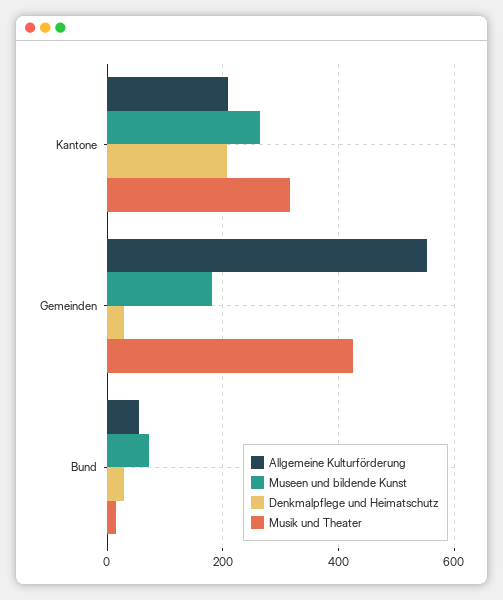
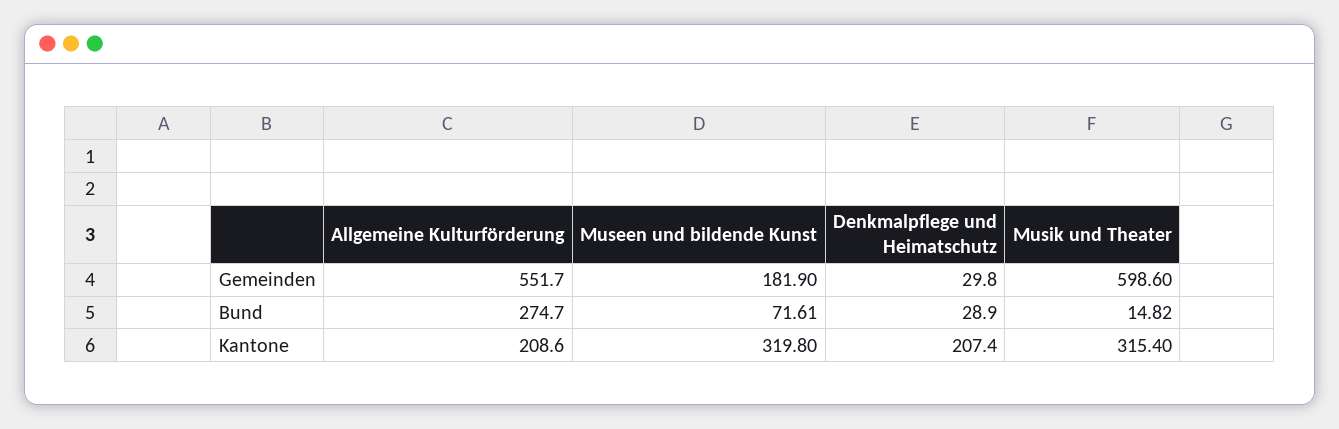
Museen und bildende Kunst, Kantone: 260 -> 319.8
Musik und Theater, Gemeinden: 420 -> 598.6
Allgemeine Kulturförderung, Bund: 60 -> 274.7

